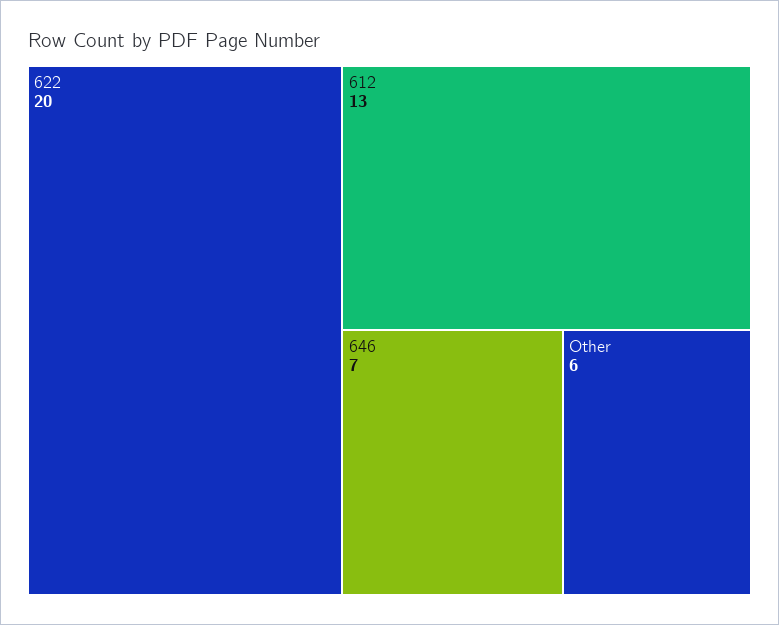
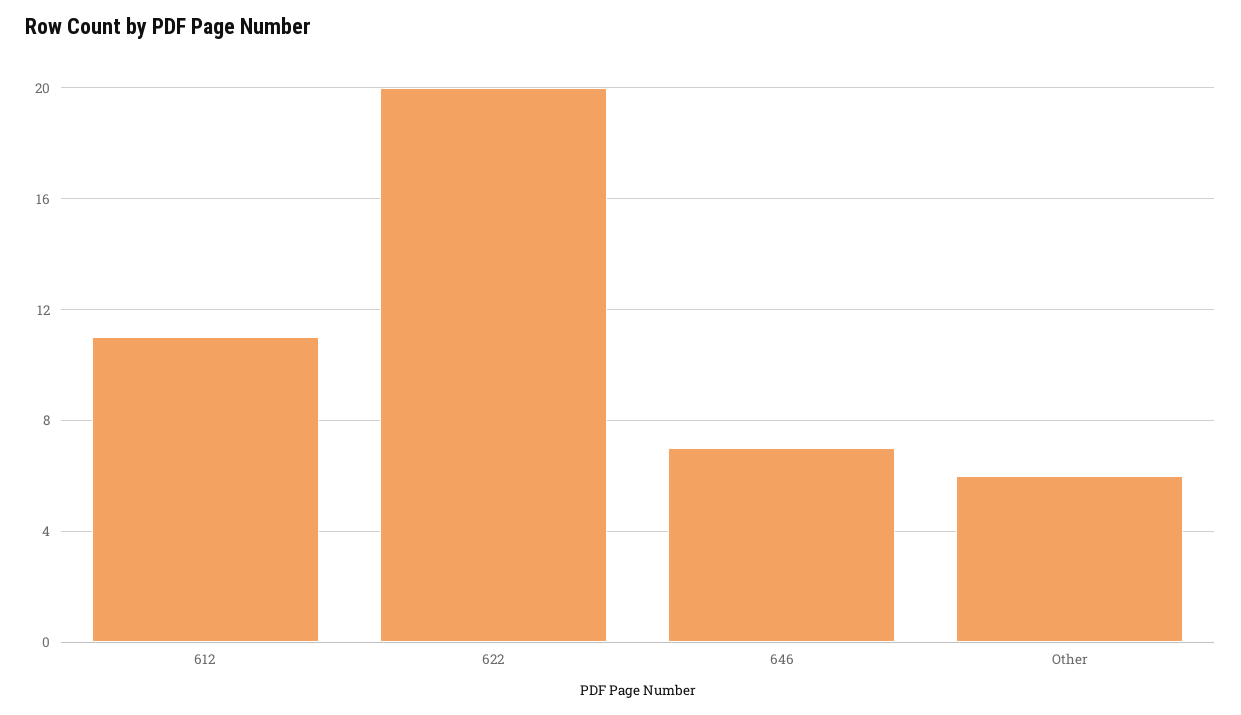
612: 13 -> 11

